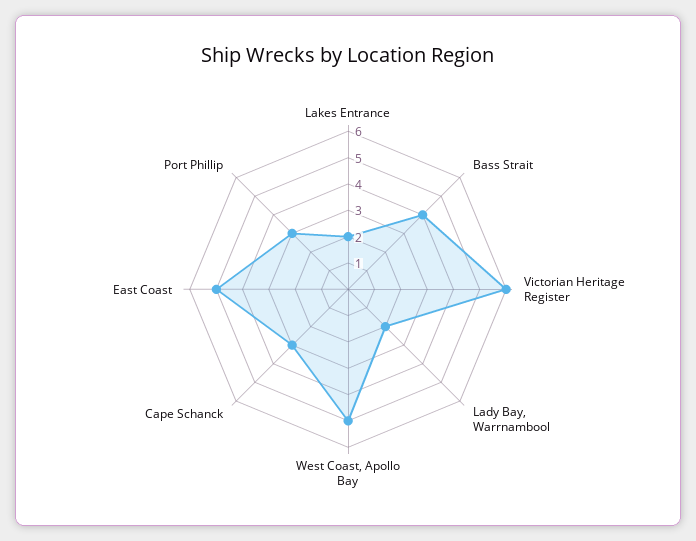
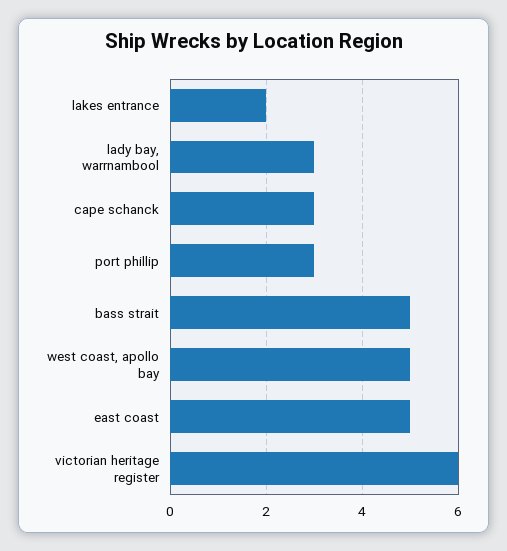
Bass Strait: 4 -> 5
Lady Bay, Warrnambool: 2 -> 3

